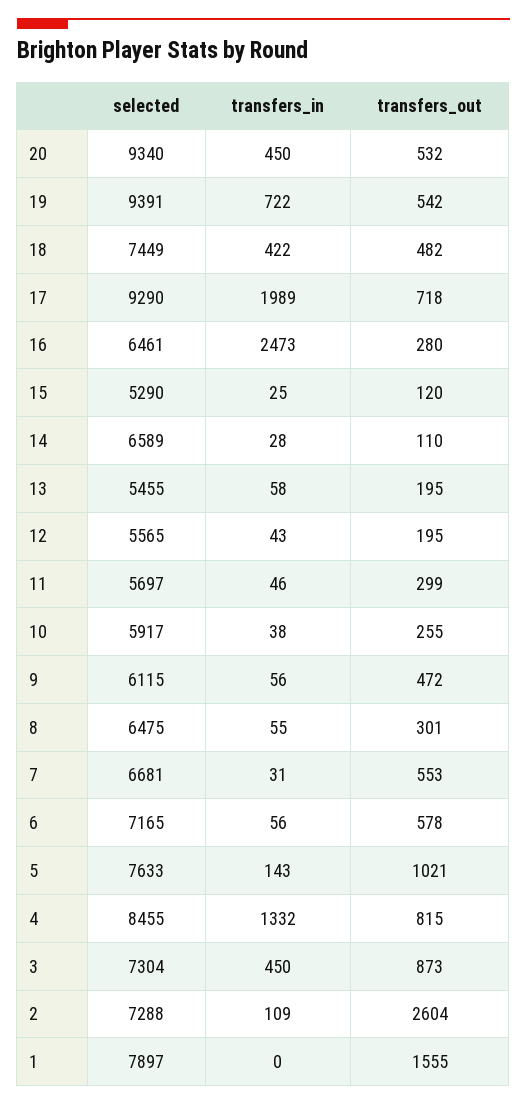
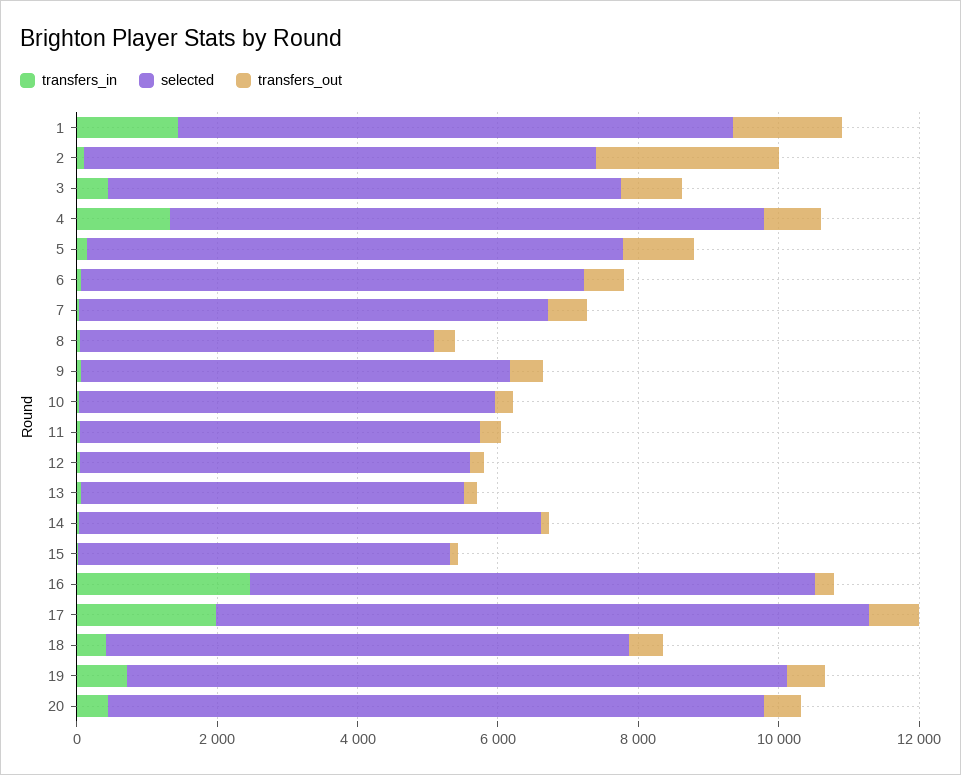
selected, 16: 6461 -> 8000
selected, 8: 6475 -> 5000
transfers_in, 1: 0 -> 1500

